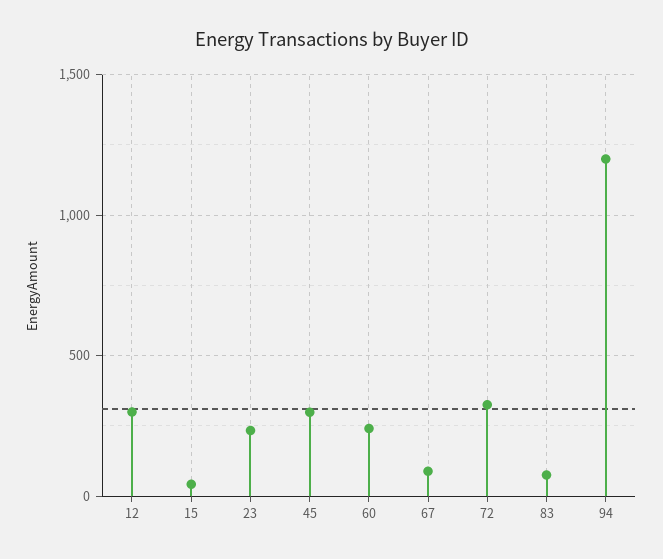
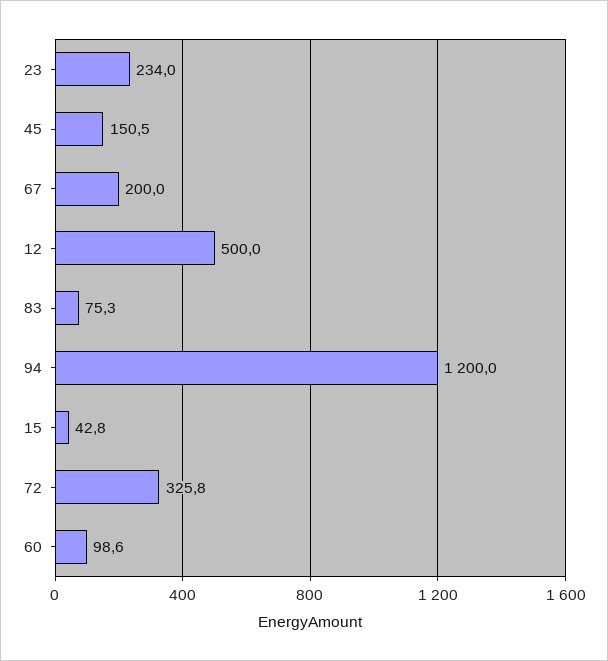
12: 300 -> 500
45: 300 -> 150.5
60: 250 -> 98.6
67: 100 -> 200

